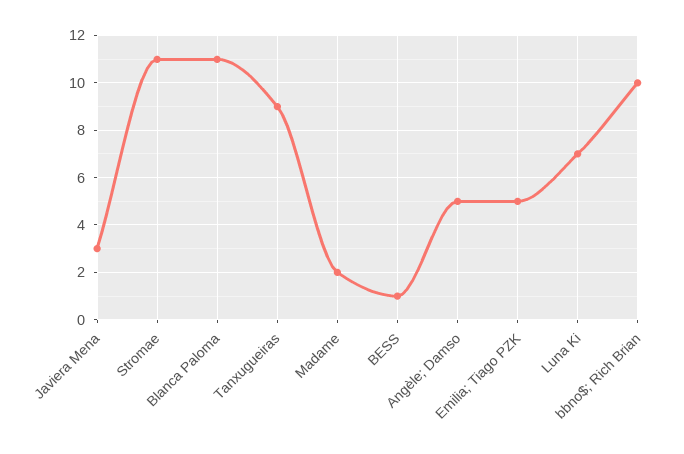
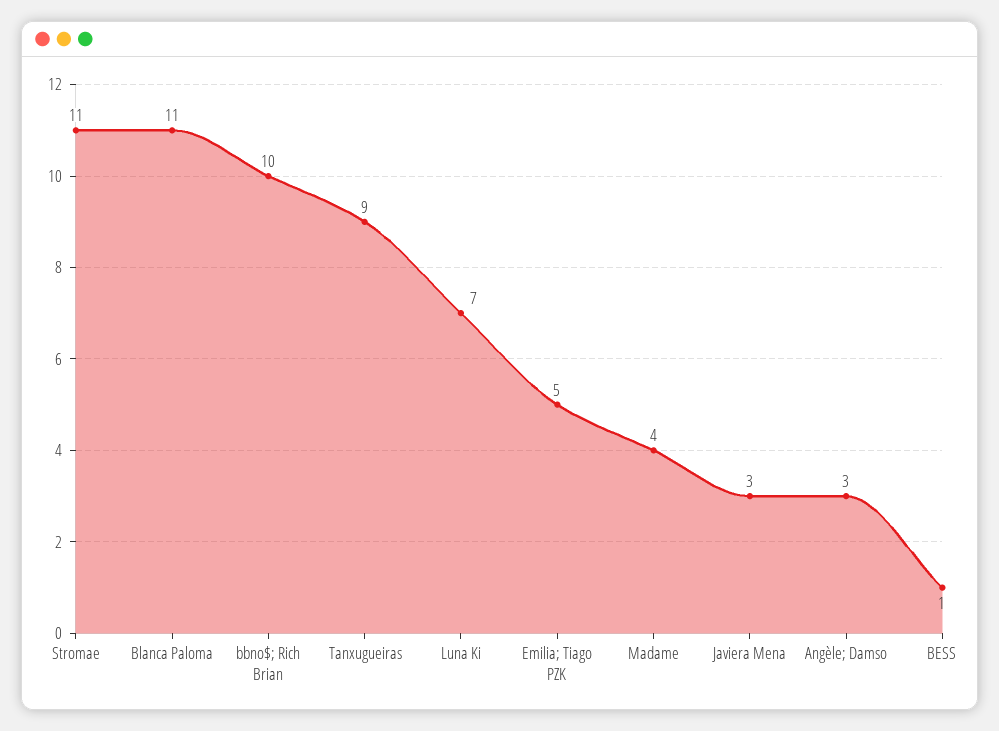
Madame: 2 -> 4
Angèle; Damso: 5 -> 3

